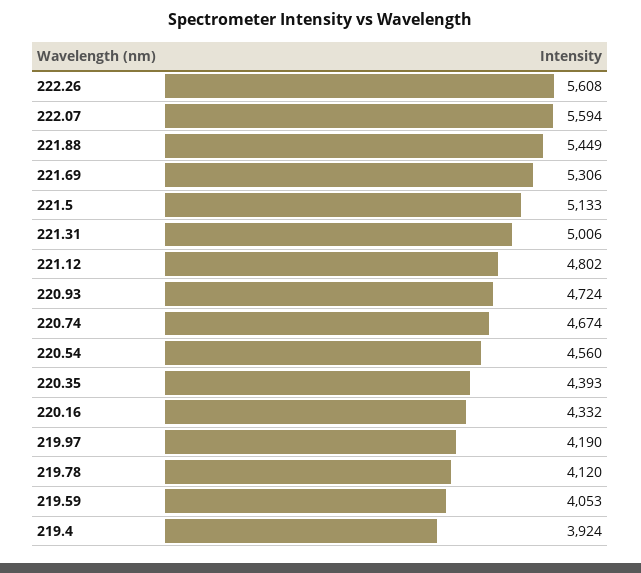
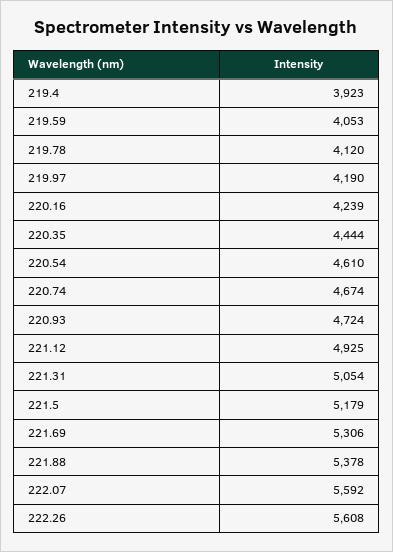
222.07: 5594 -> 5592
221.88: 5449 -> 5378
221.5: 5133 -> 5179
221.31: 5006 -> 5054
221.12: 4802 -> 4925
220.54: 4560 -> 4610
220.35: 4393 -> 4444
220.16: 4332 -> 4239
219.4: 3924 -> 3923

